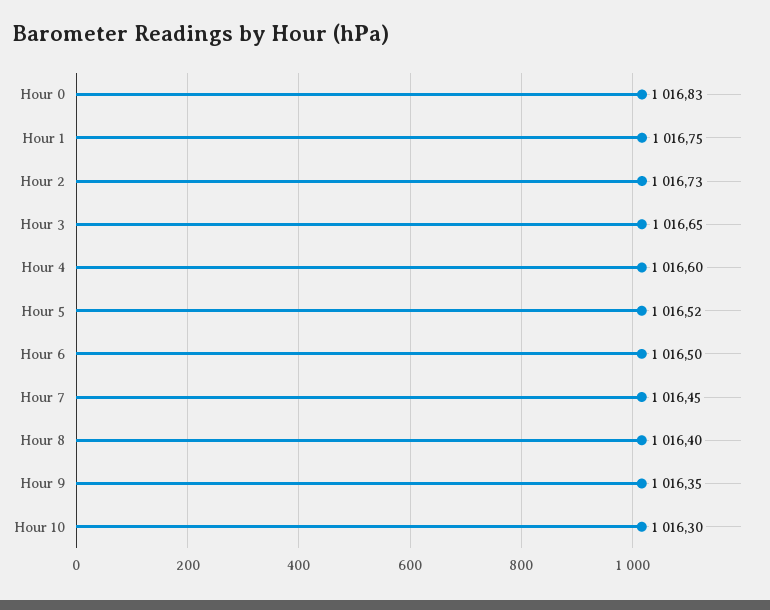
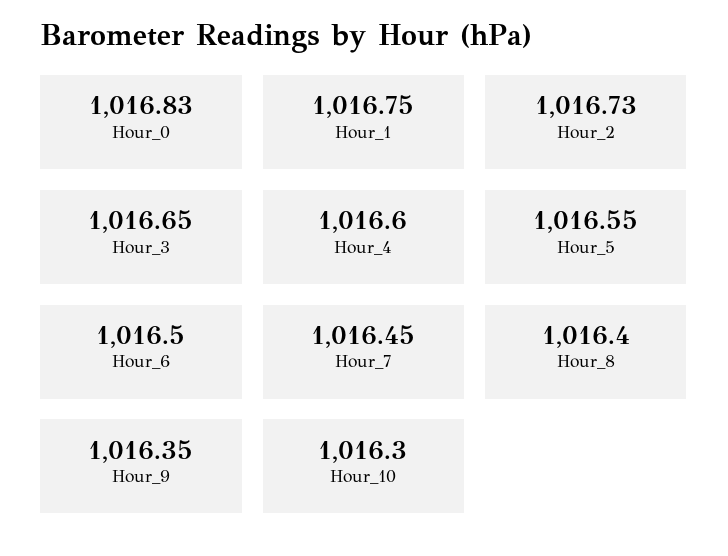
Hour 5: 1016.52 -> 1016.55

